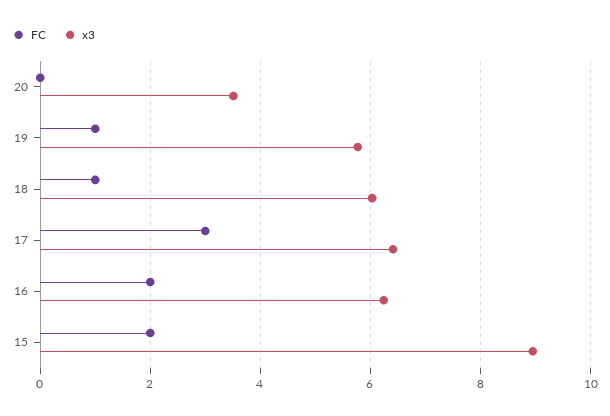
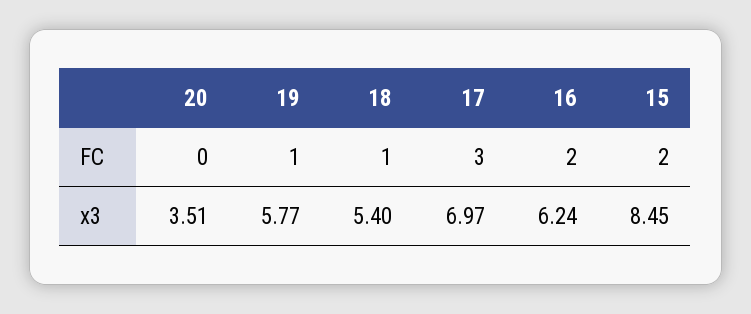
x3, 18: 6 -> 5.4
x3, 17: 6.4 -> 6.97
x3, 15: 9 -> 8.45

